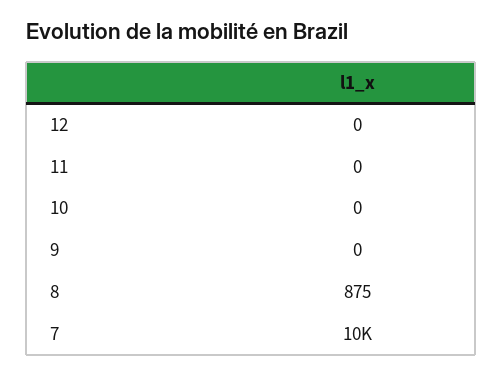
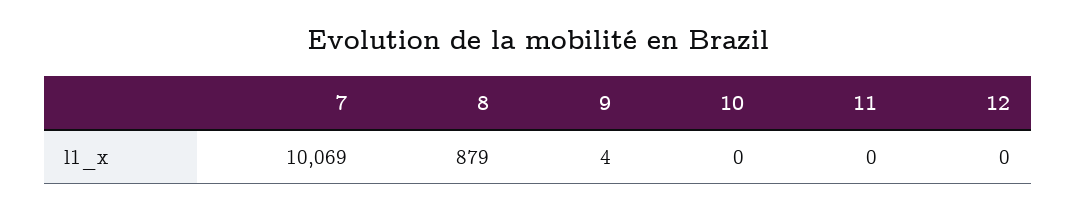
9: 0 -> 4
8: 875 -> 879

